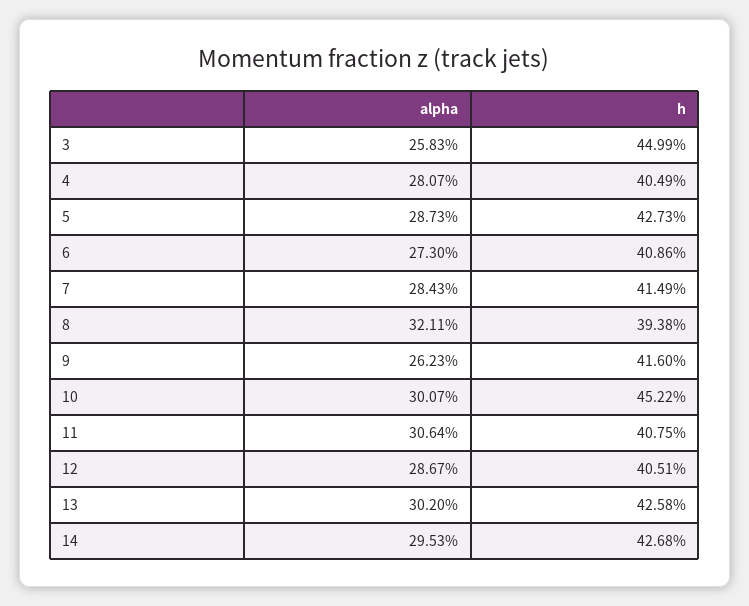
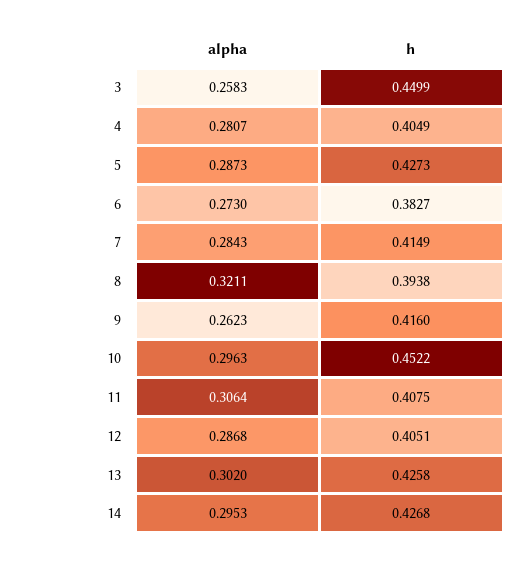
h, 6: 0.4086 -> 0.3827
alpha, 10: 0.3007 -> 0.2963
alpha, 12: 0.2867 -> 0.2868

